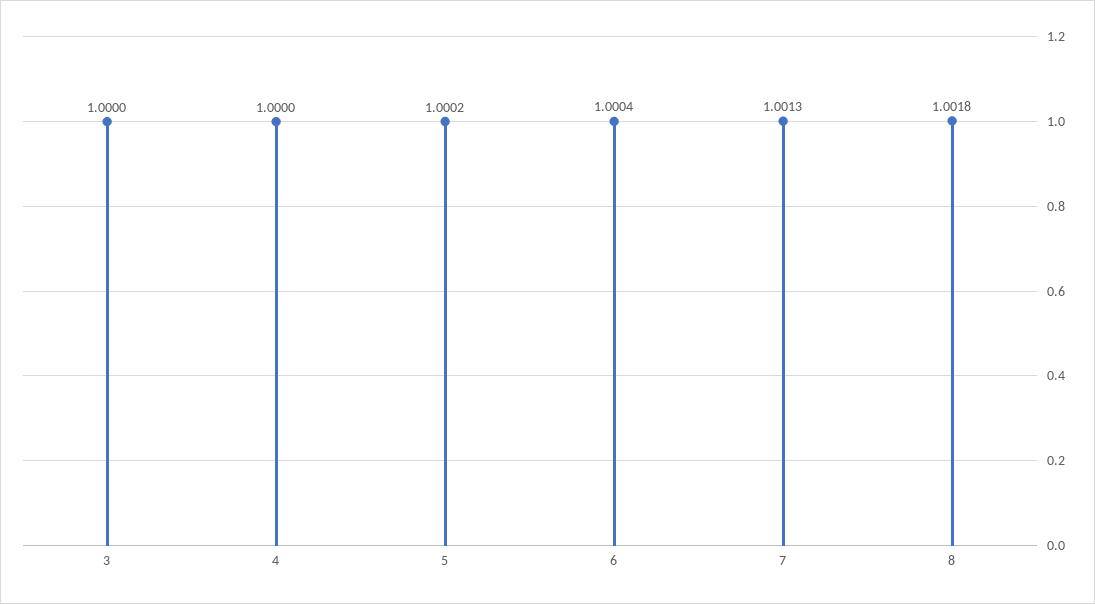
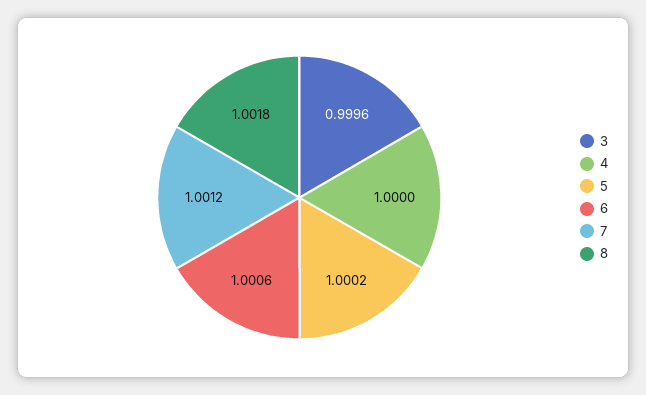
3: 1 -> 0.9996
6: 1.0004 -> 1.0006
7: 1.0013 -> 1.0012

